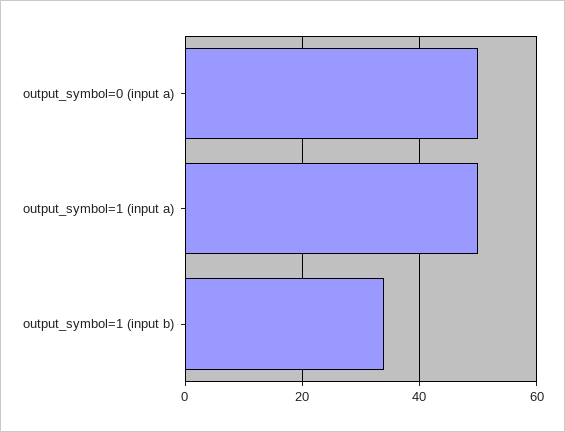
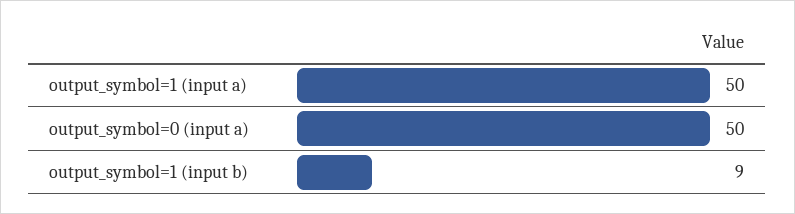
output_symbol=1 (input b): 35 -> 9

